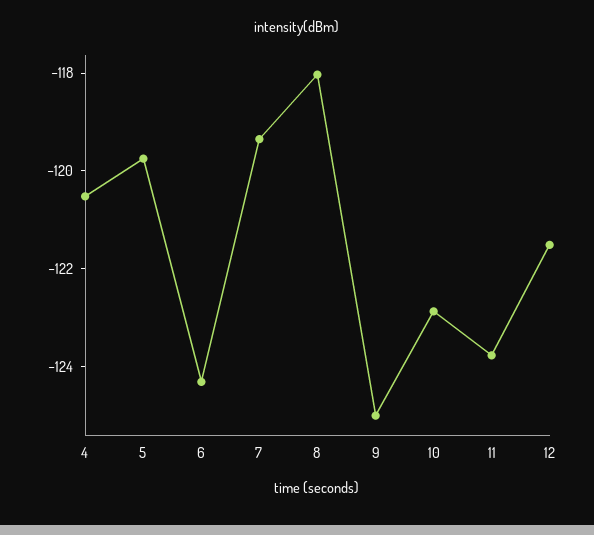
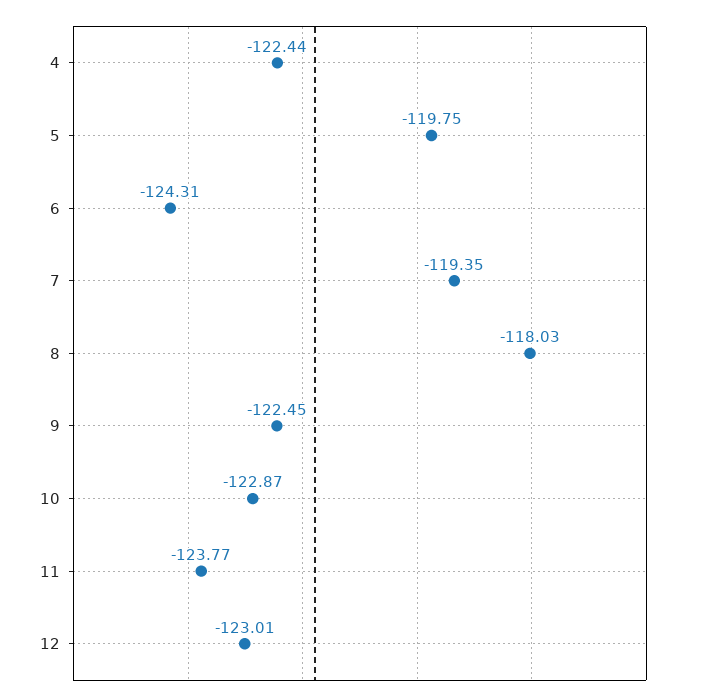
4: -120.5 -> -122.44
9: -125 -> -122.45
12: -121.5 -> -123.01

